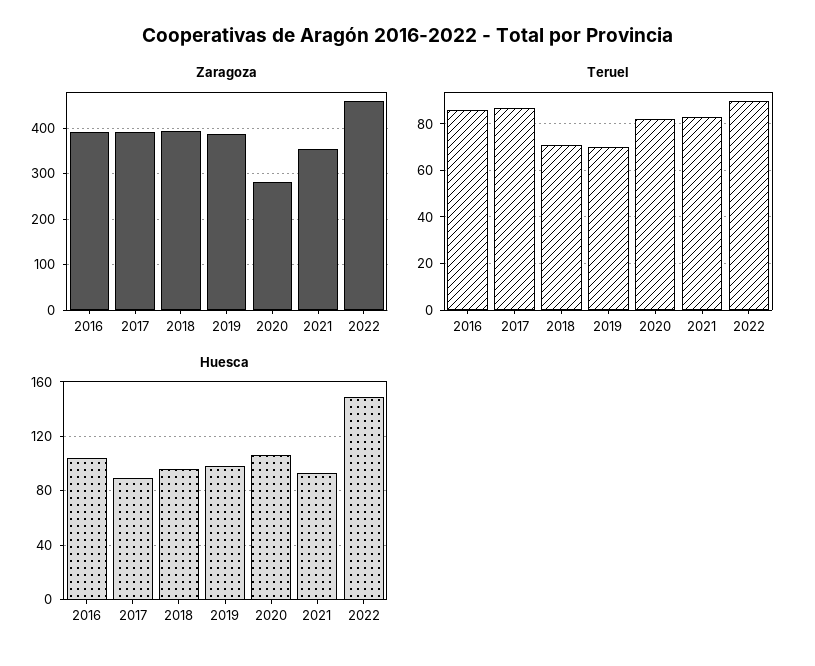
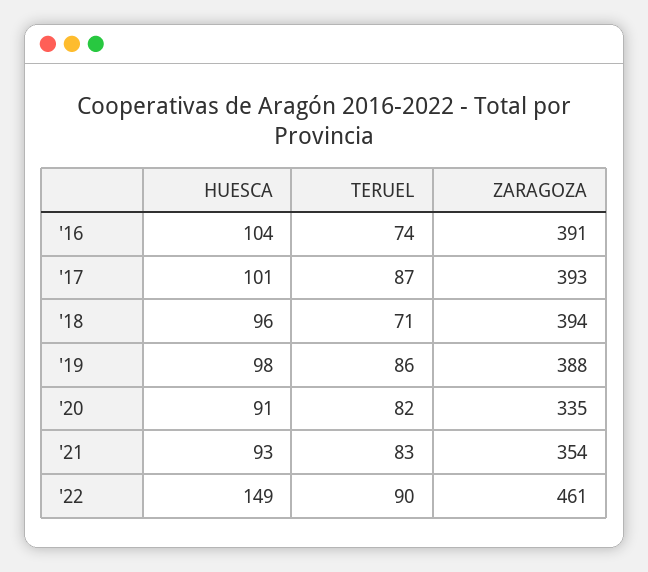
Zaragoza, 2020: 280 -> 335
Teruel, 2016: 85 -> 74
Teruel, 2019: 70 -> 86
Huesca, 2017: 90 -> 101
Huesca, 2020: 105 -> 91

